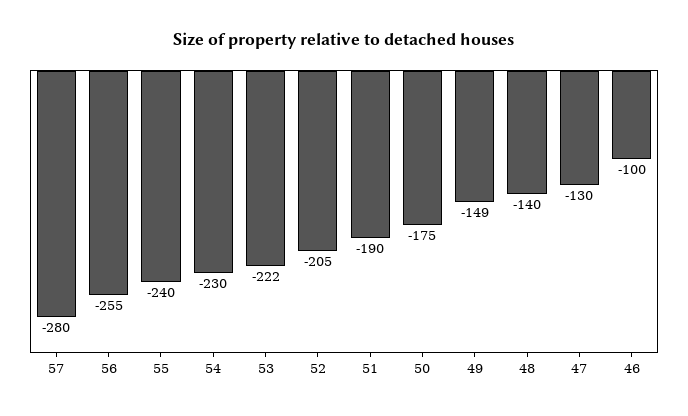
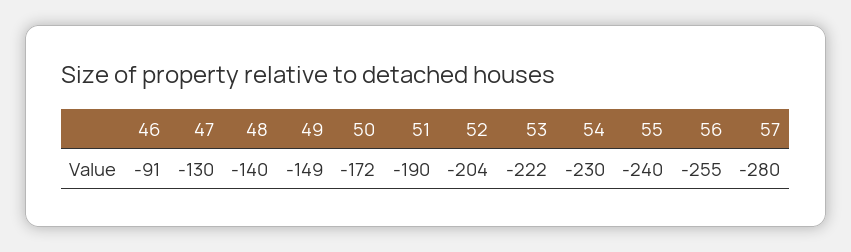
52: -205 -> -204
50: -175 -> -172
46: -100 -> -91

